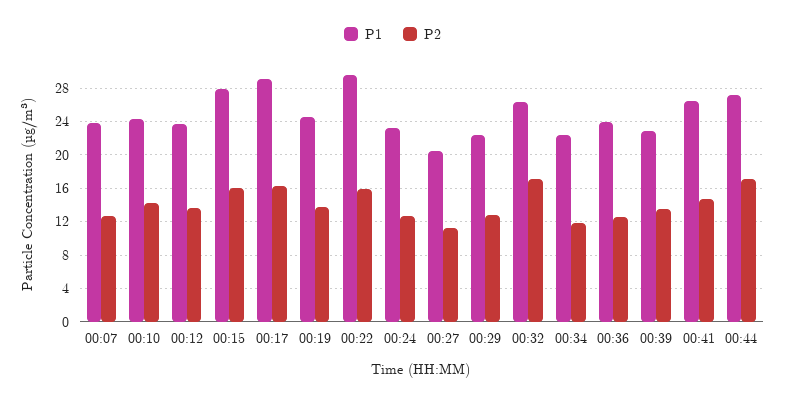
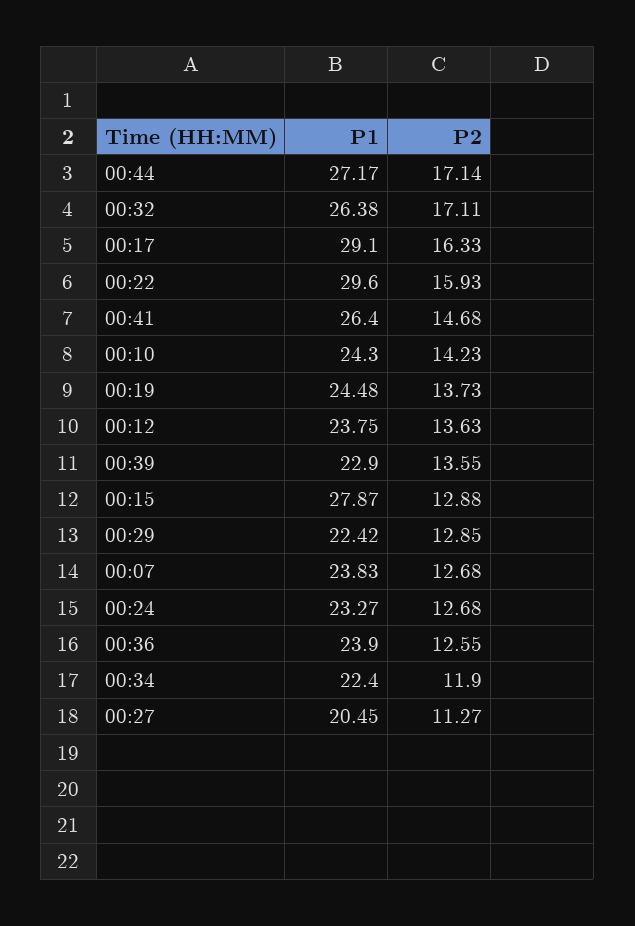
P2, 00:15: 16 -> 12.88

